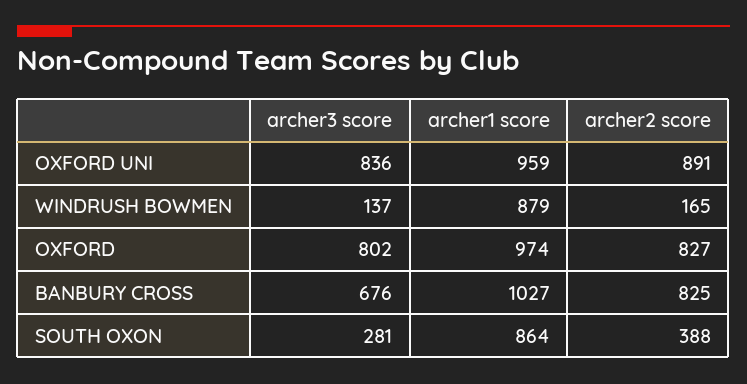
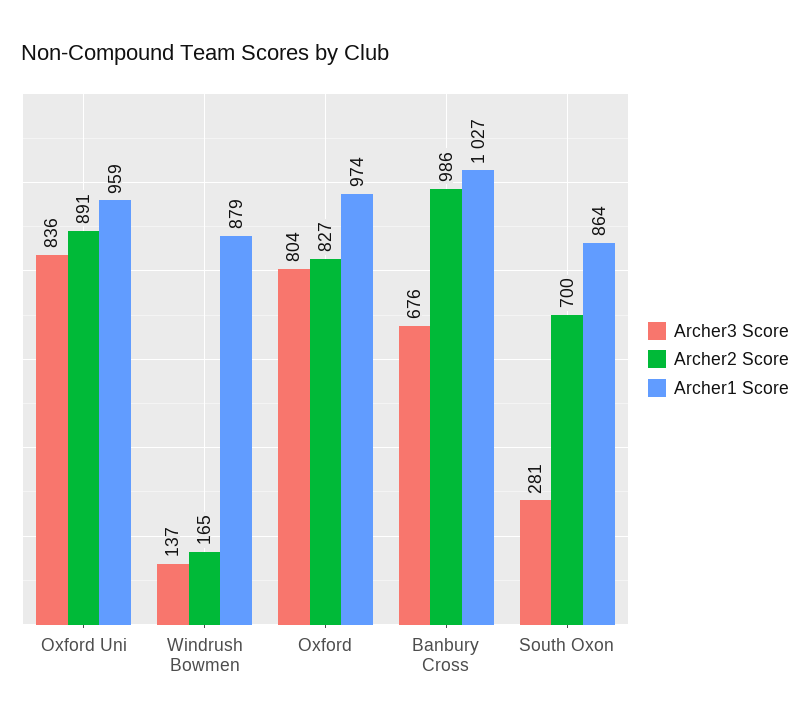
archer3 score, OXFORD: 802 -> 804
archer2 score, BANBURY CROSS: 825 -> 986
archer2 score, SOUTH OXON: 388 -> 700

